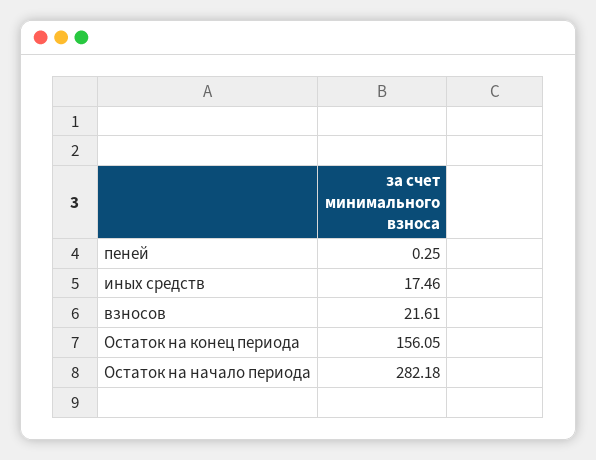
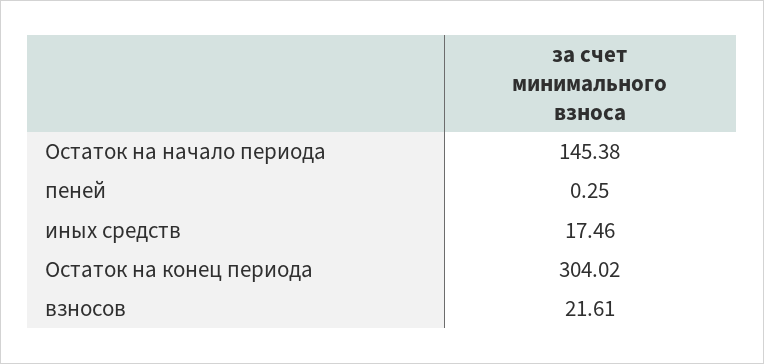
Остаток на конец периода: 156.05 -> 304.02
Остаток на начало периода: 282.18 -> 145.38

